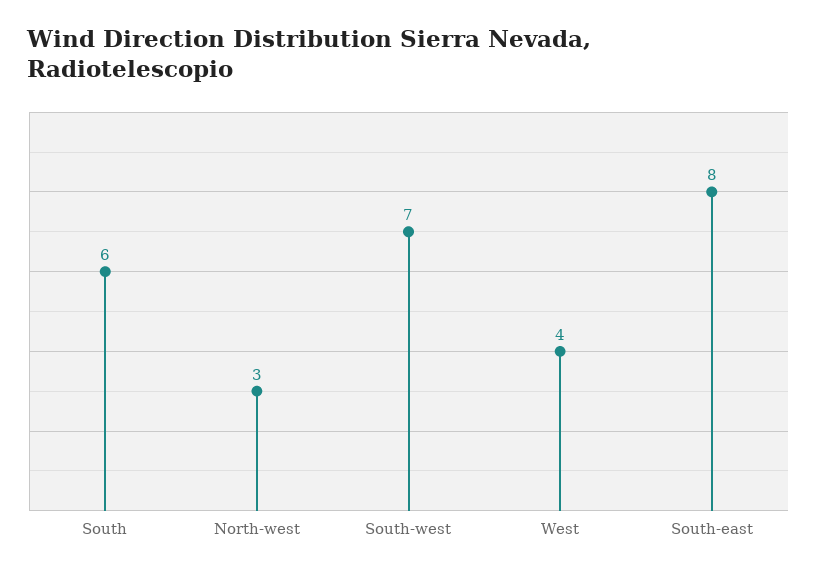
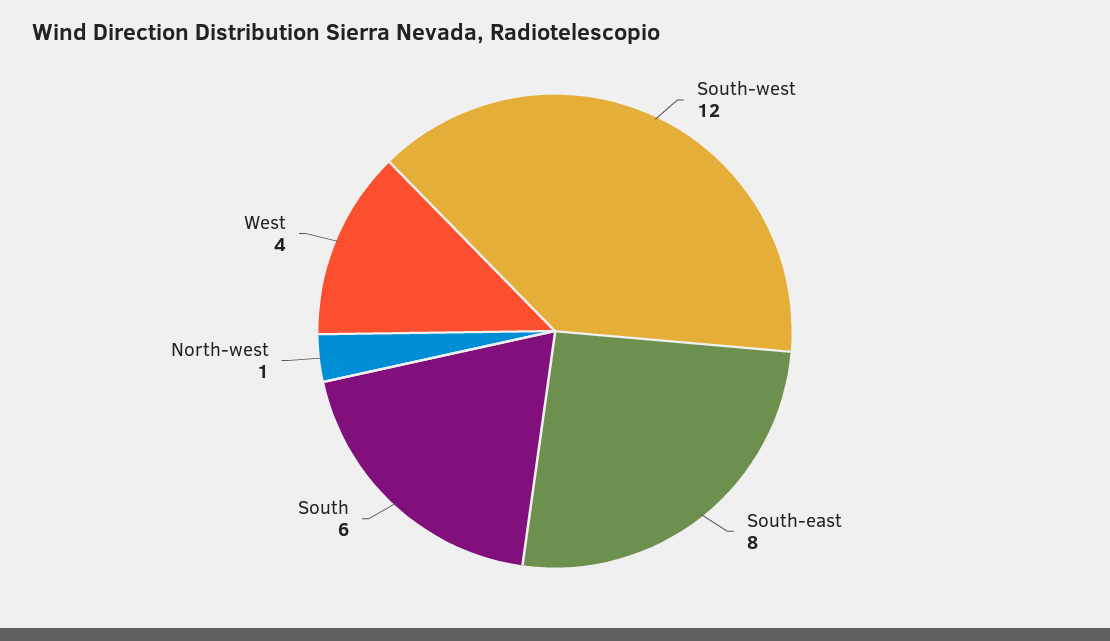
North-west: 3 -> 1
South-west: 7 -> 12

